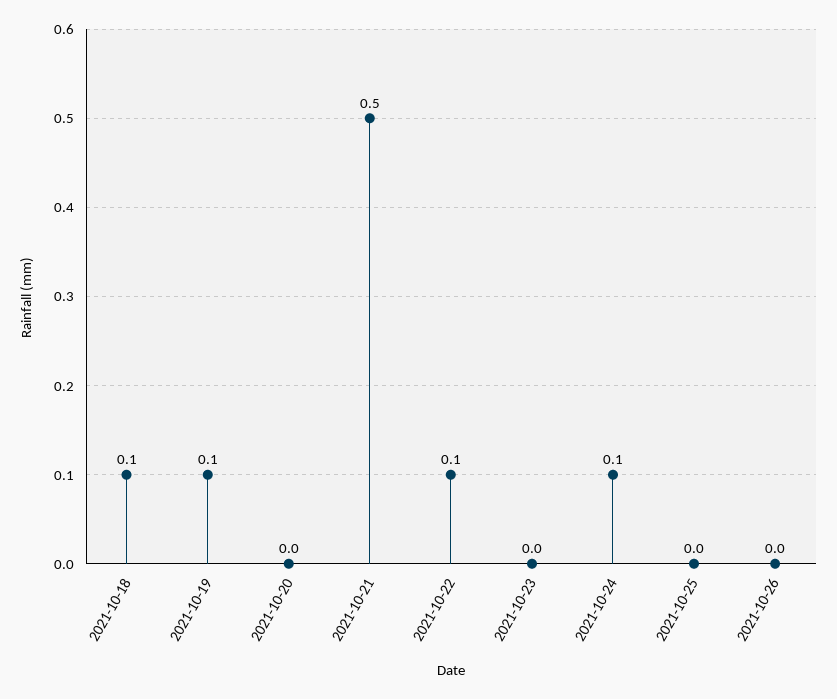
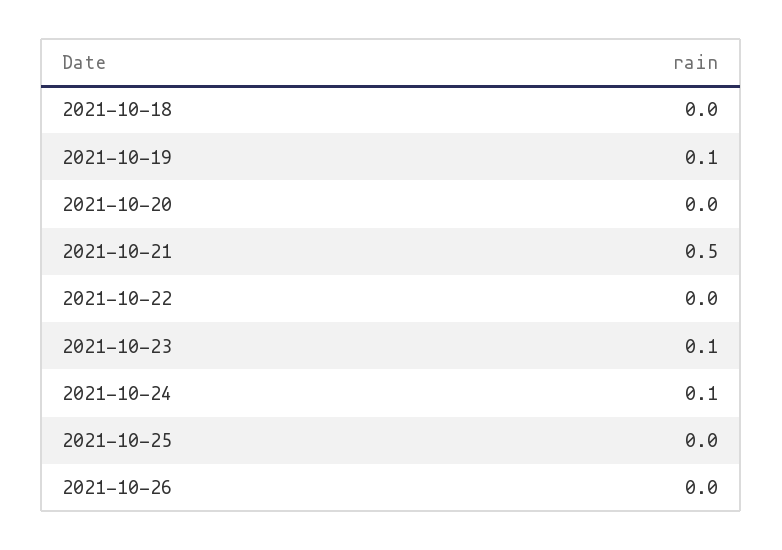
2021-10-18: 0.1 -> 0
2021-10-22: 0.1 -> 0
2021-10-23: 0 -> 0.1

